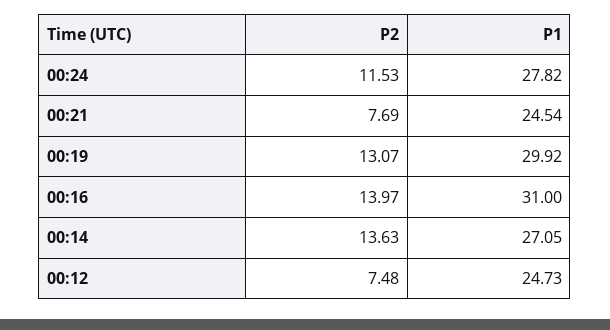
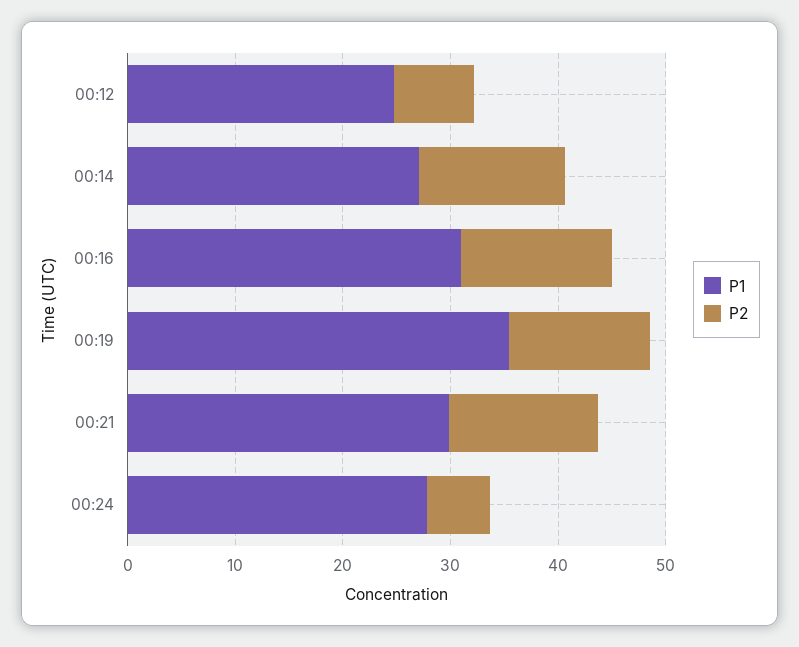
P2, 00:24: 11.53 -> 6
P2, 00:21: 7.69 -> 14
P1, 00:21: 24.54 -> 30
P1, 00:19: 29.92 -> 36

